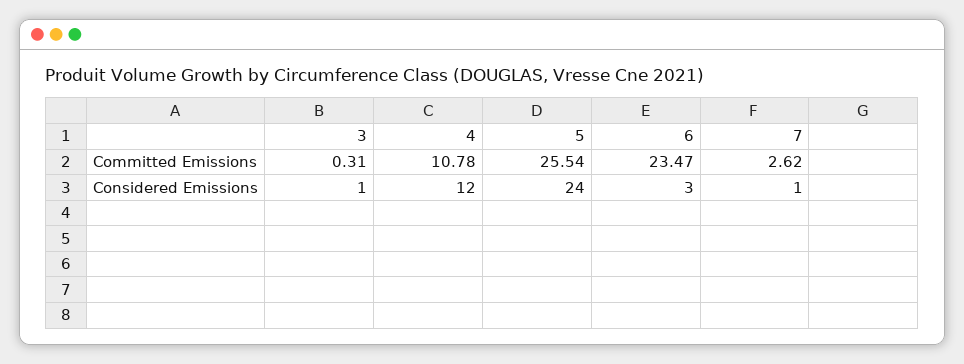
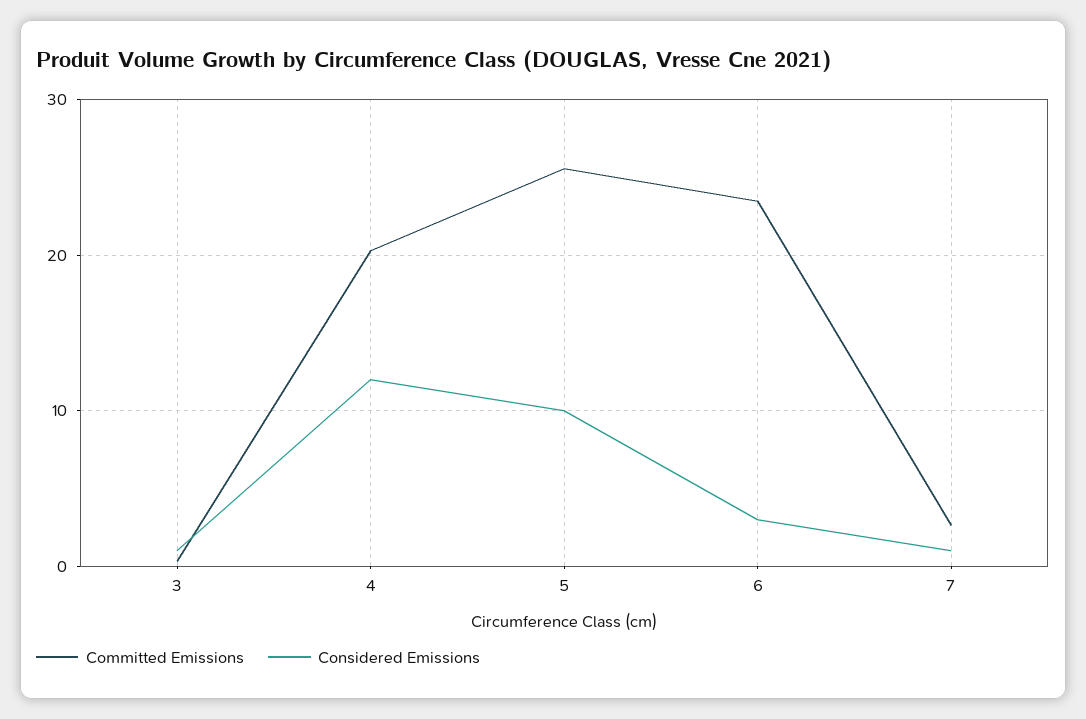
Committed Emissions, 4: 10.78 -> 20
Considered Emissions, 5: 24 -> 10

